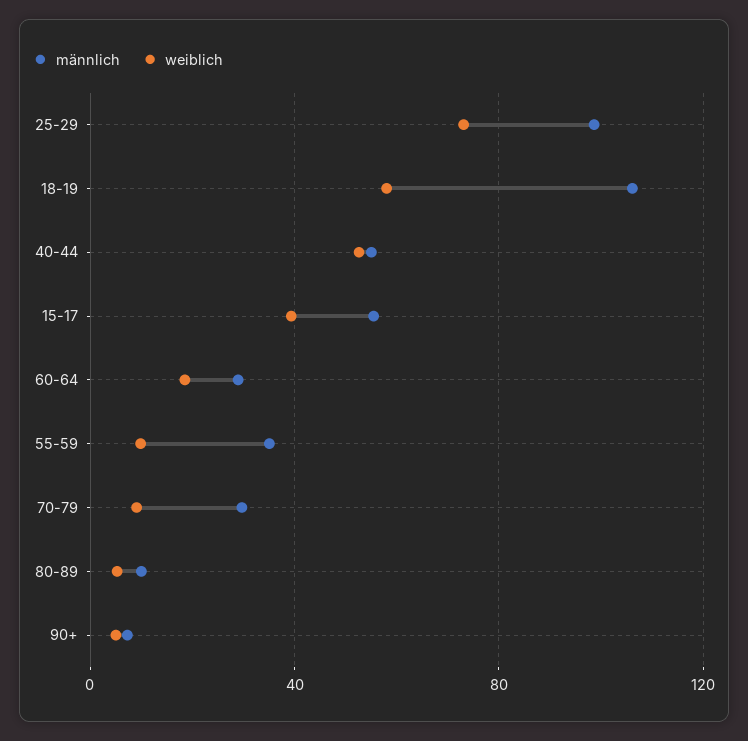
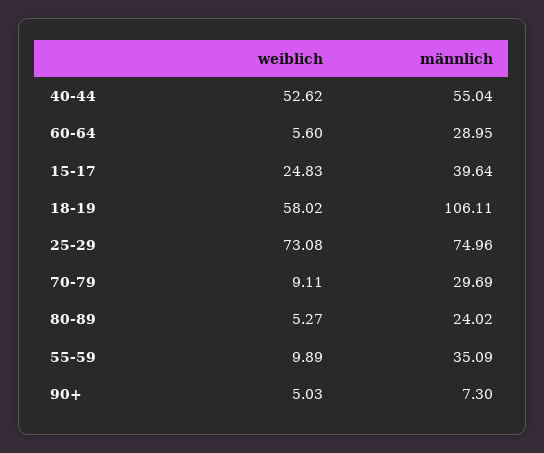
männlich, 25-29: 100 -> 74.96
männlich, 15-17: 55 -> 39.64
weiblich, 15-17: 40 -> 24.83
weiblich, 60-64: 20 -> 5.6
männlich, 80-89: 10 -> 24.02

